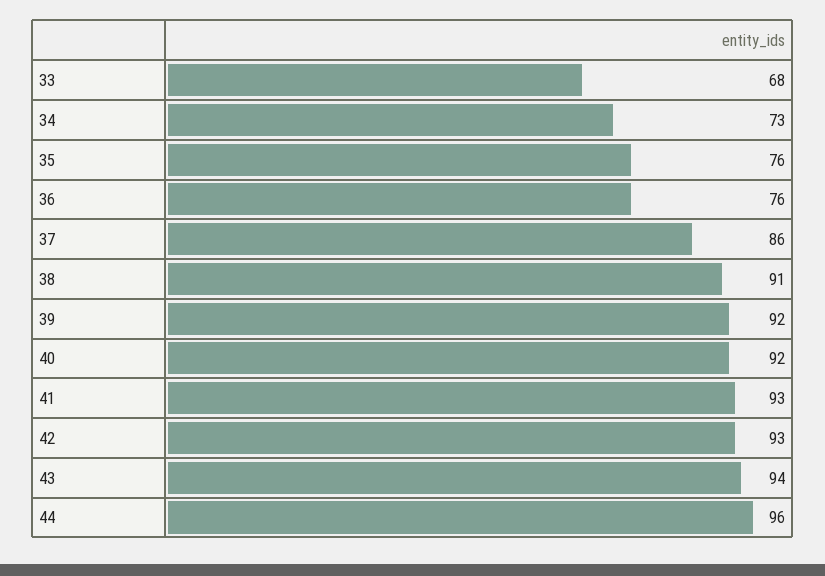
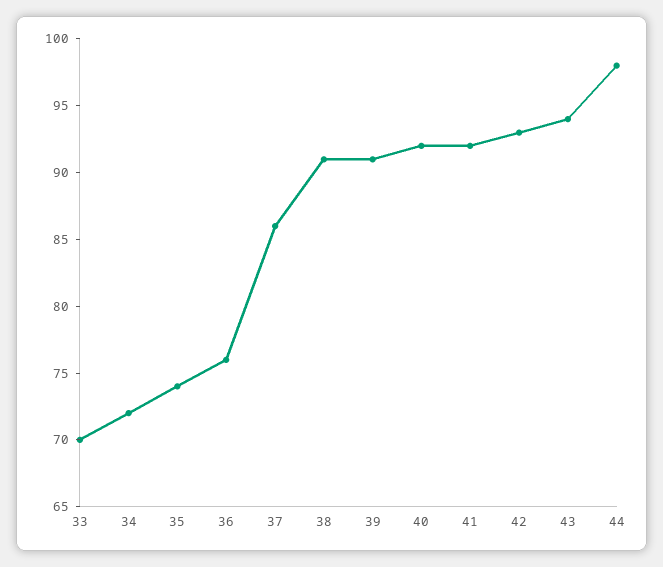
33: 68 -> 70
34: 73 -> 72
35: 76 -> 74
39: 92 -> 91
41: 93 -> 92
44: 96 -> 98

